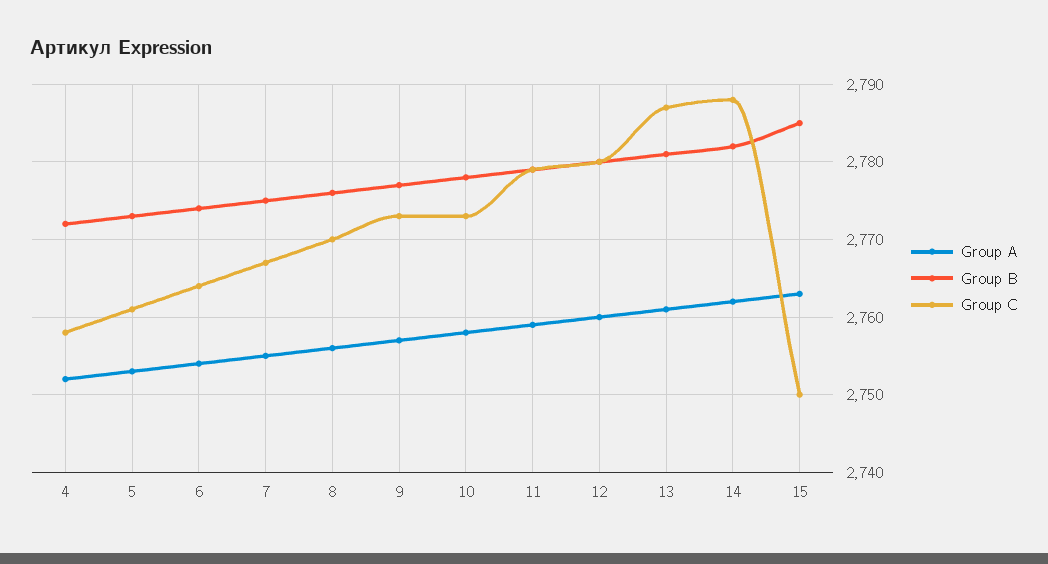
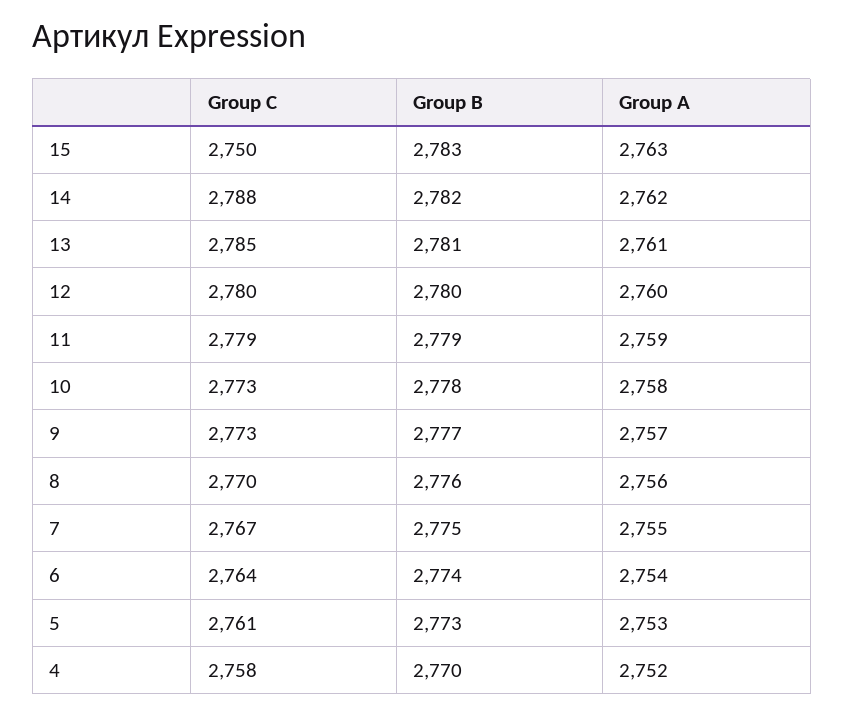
Group B, 4: 2772 -> 2770
Group C, 13: 2787 -> 2785
Group B, 15: 2785 -> 2783

